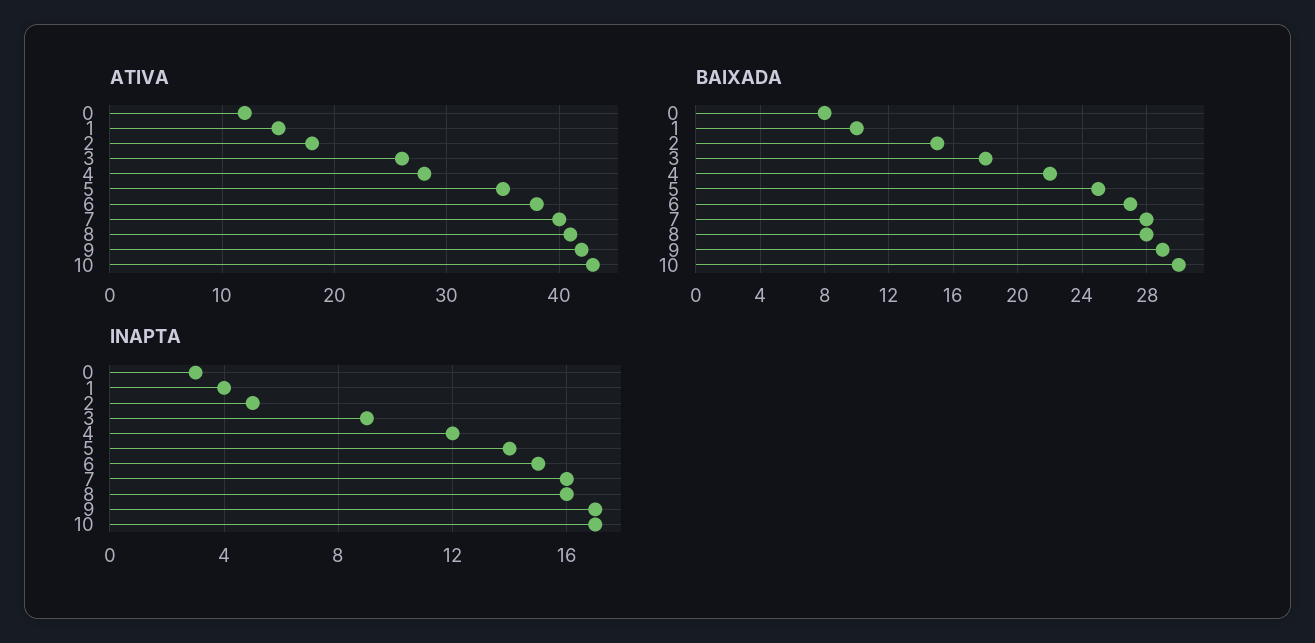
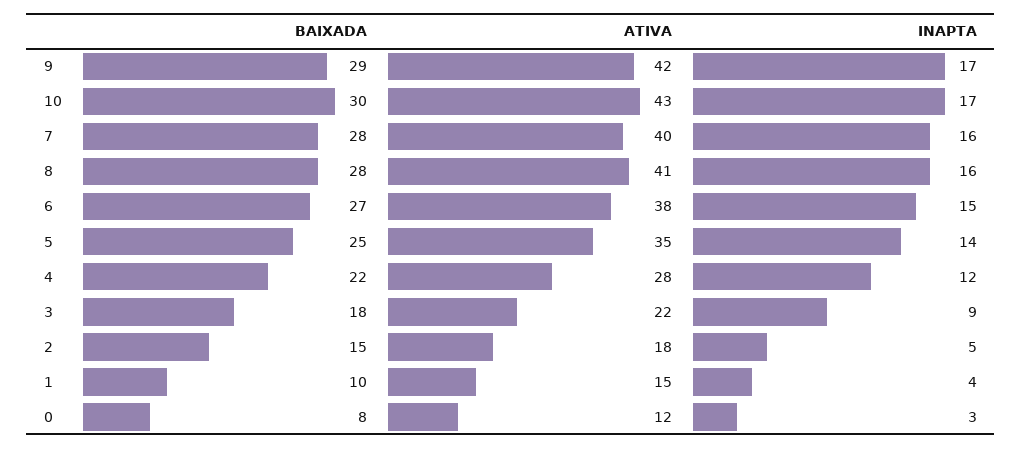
ATIVA, 3: 26 -> 22

